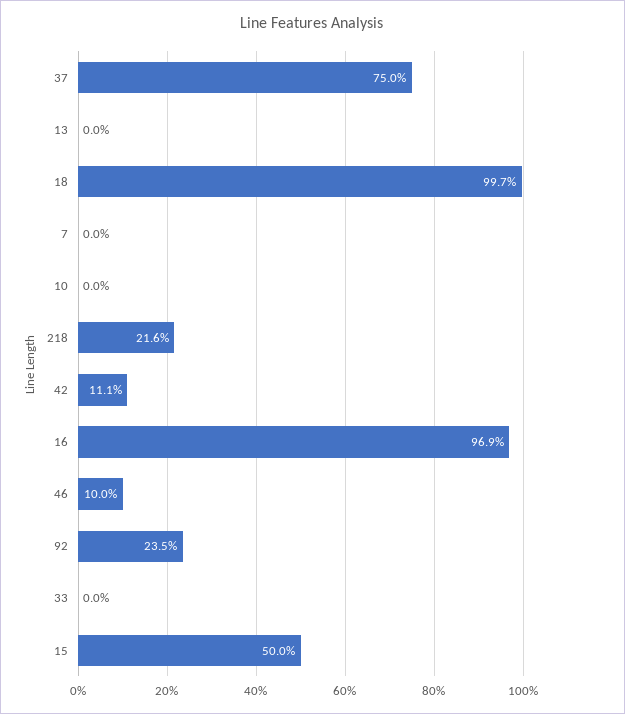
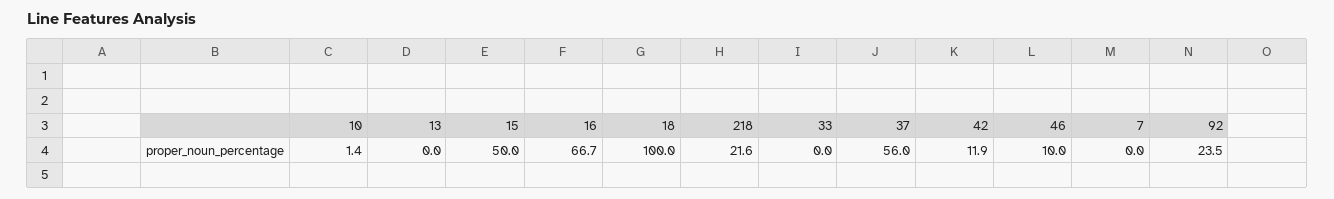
37: 75 -> 56
18: 99.7 -> 100
10: 0 -> 1.4
42: 11.1 -> 11.9
16: 96.9 -> 66.7

